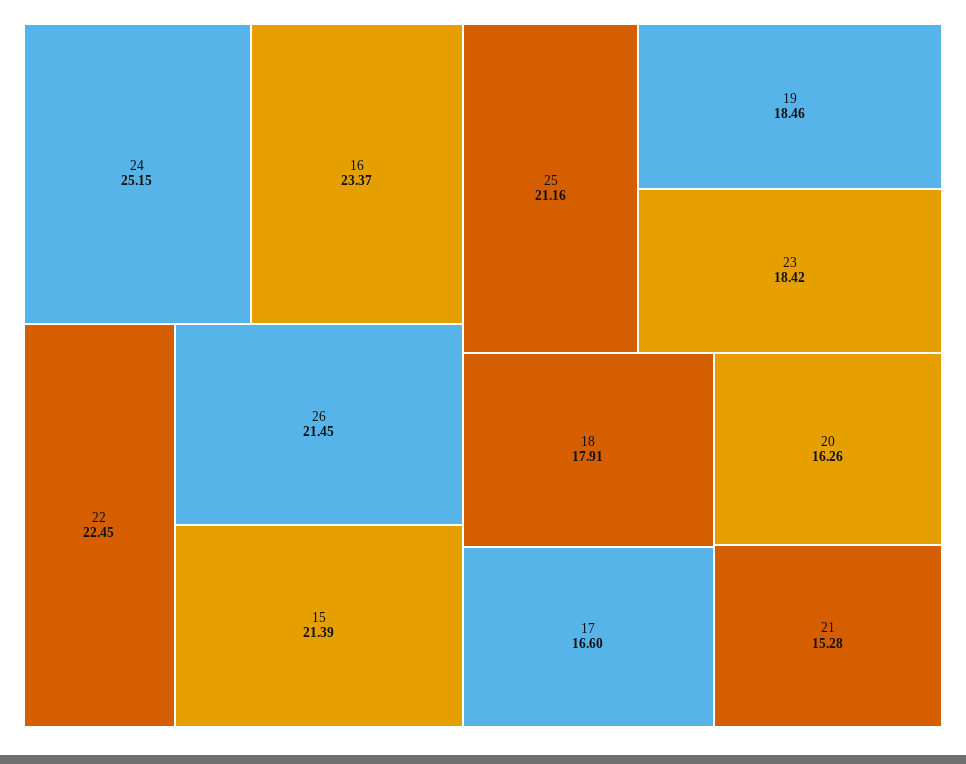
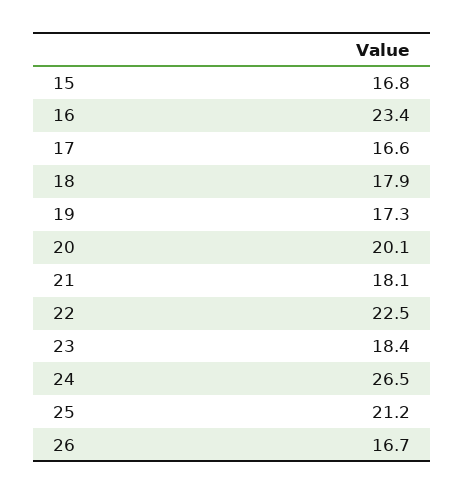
24: 25.15 -> 26.5
26: 21.45 -> 16.7
15: 21.39 -> 16.8
19: 18.46 -> 17.3
20: 16.26 -> 20.1
21: 15.28 -> 18.1

